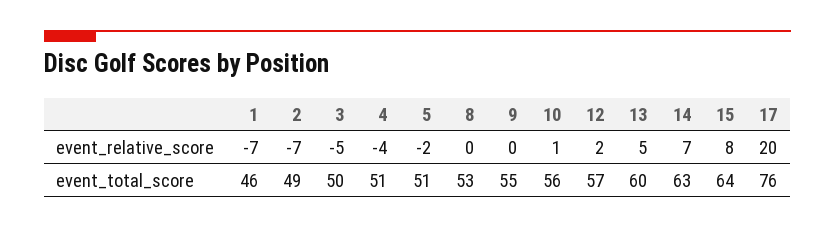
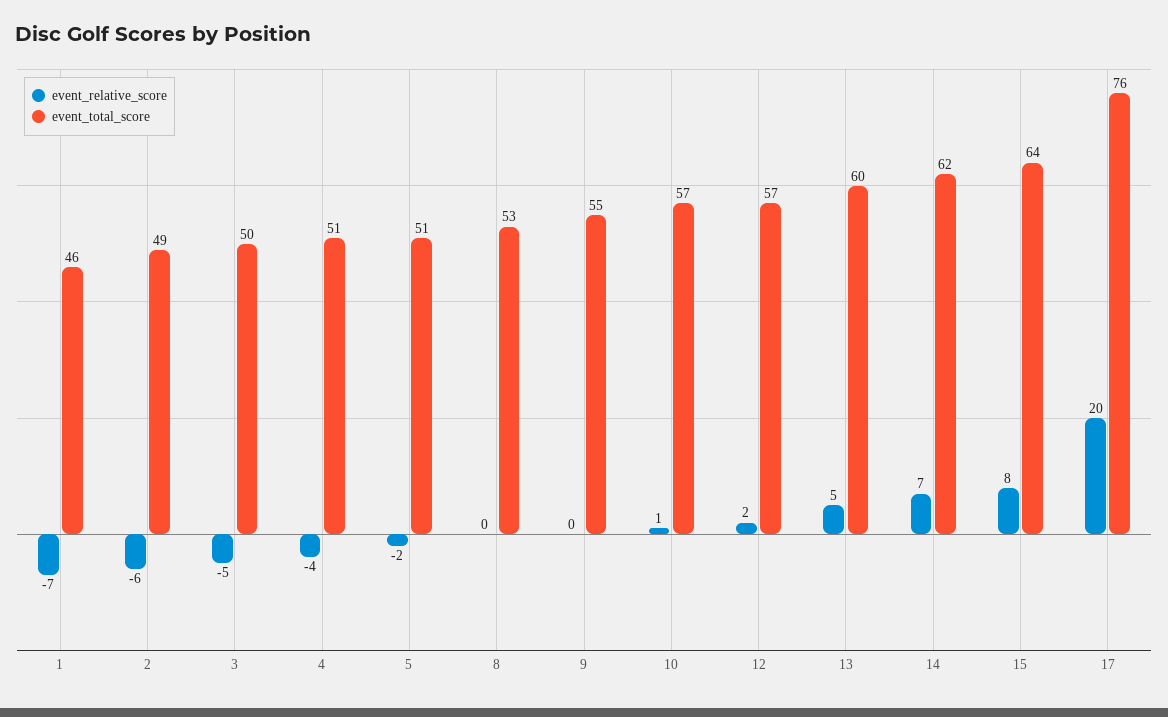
event_relative_score, 2: -7 -> -6
event_total_score, 10: 56 -> 57
event_total_score, 14: 63 -> 62

